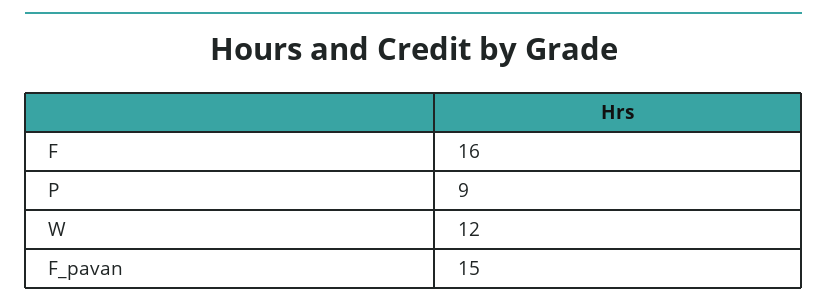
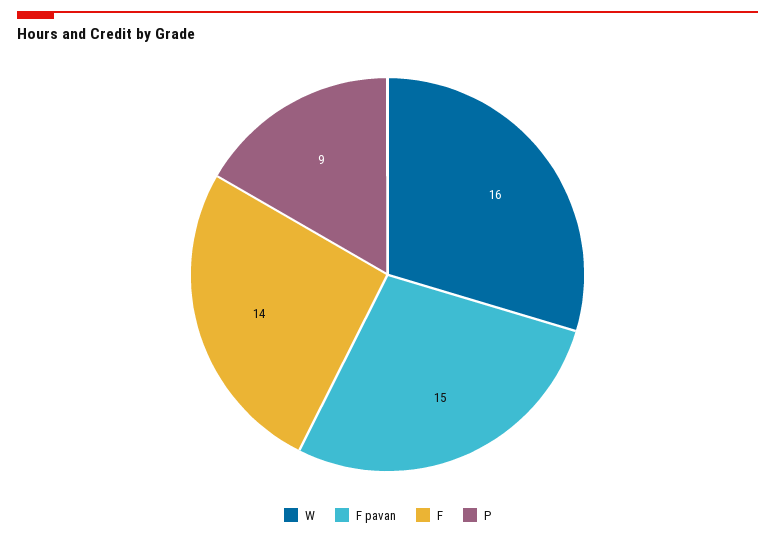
F: 16 -> 14
W: 12 -> 16

